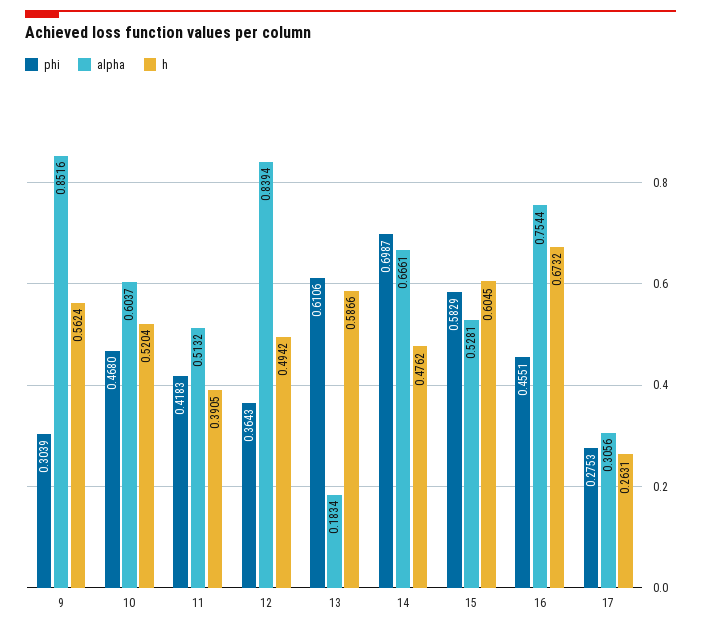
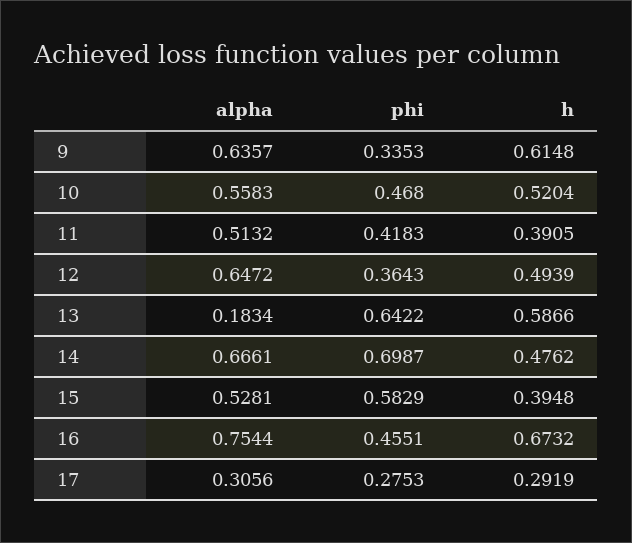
phi, 9: 0.3039 -> 0.3353
alpha, 9: 0.8516 -> 0.6357
h, 9: 0.5624 -> 0.6148
alpha, 10: 0.6037 -> 0.5583
alpha, 12: 0.8394 -> 0.6472
h, 12: 0.4942 -> 0.4939
phi, 13: 0.6106 -> 0.6422
h, 15: 0.6045 -> 0.3948
h, 17: 0.2631 -> 0.2919

